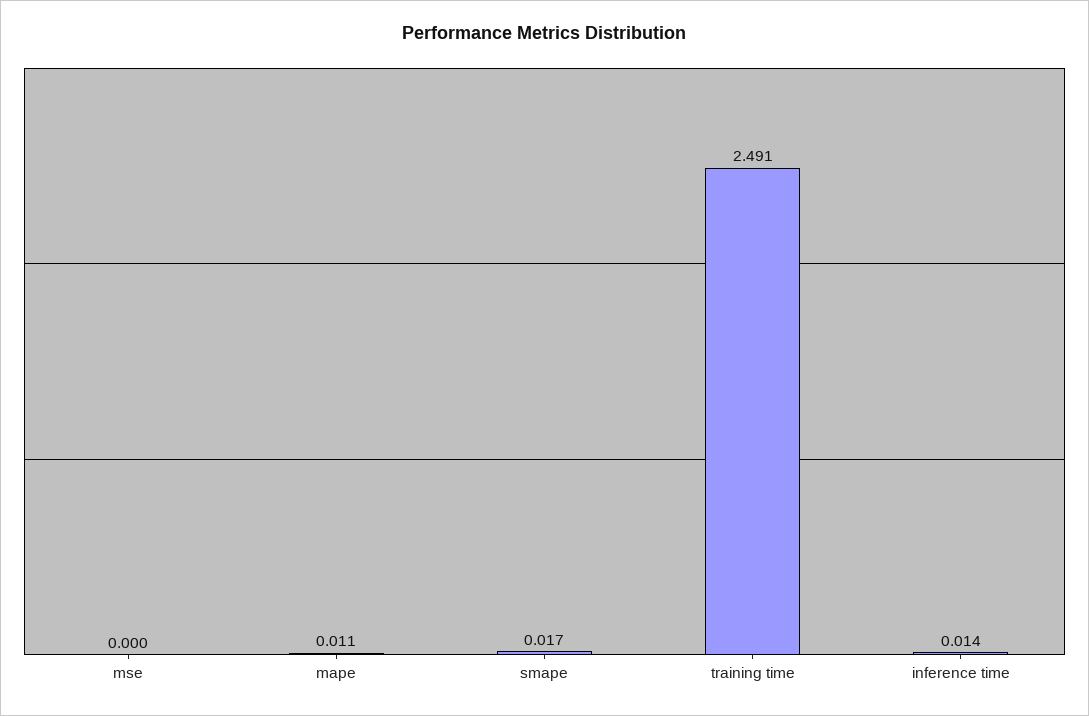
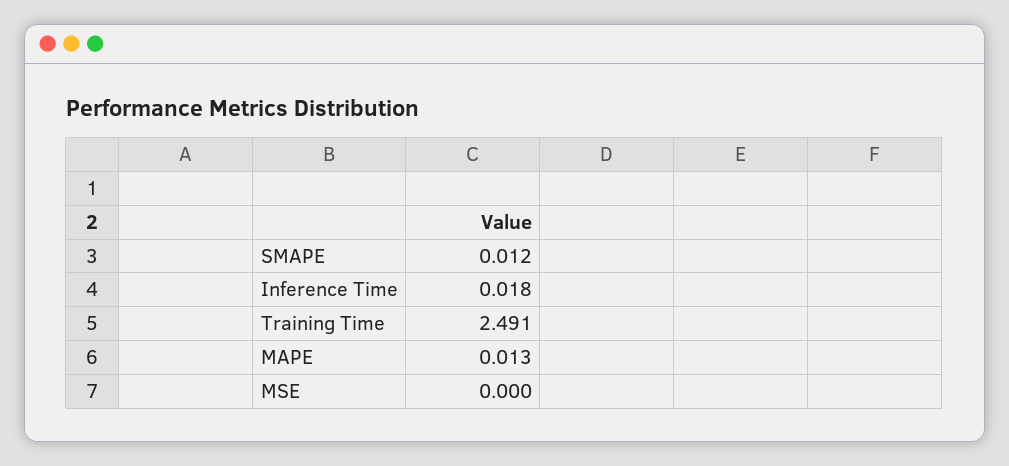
mape: 0.011 -> 0.013
smape: 0.017 -> 0.012
inference time: 0.014 -> 0.018

